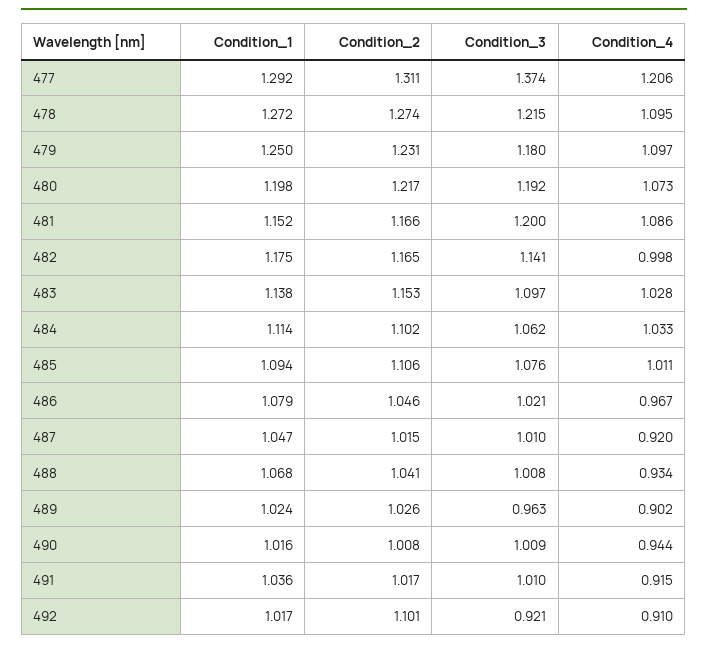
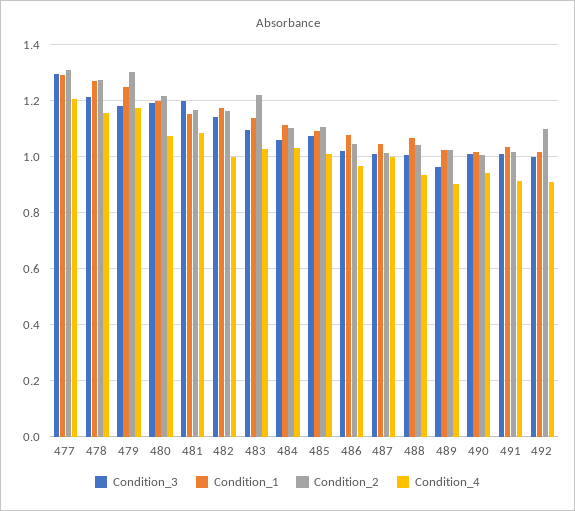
Condition_3, 477: 1.374 -> 1.3
Condition_4, 478: 1.095 -> 1.15
Condition_2, 479: 1.231 -> 1.3
Condition_4, 479: 1.097 -> 1.175
Condition_2, 483: 1.153 -> 1.225
Condition_4, 487: 0.92 -> 1
Condition_3, 492: 0.921 -> 1

